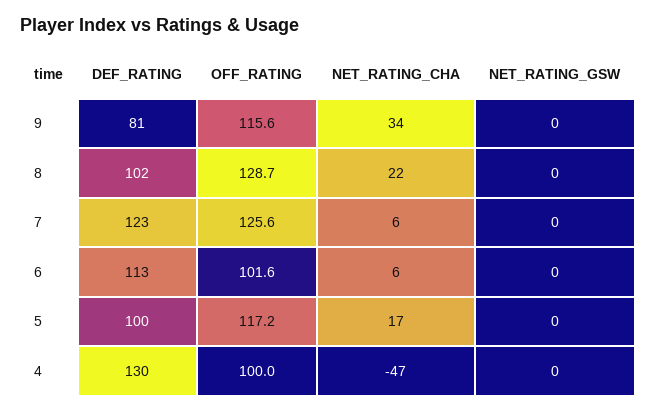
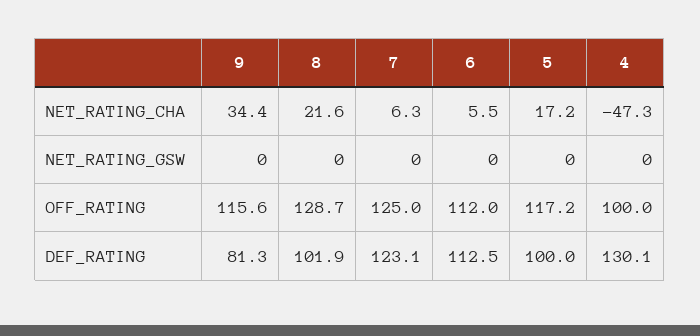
OFF_RATING, 7: 125.6 -> 125
OFF_RATING, 6: 101.6 -> 112

